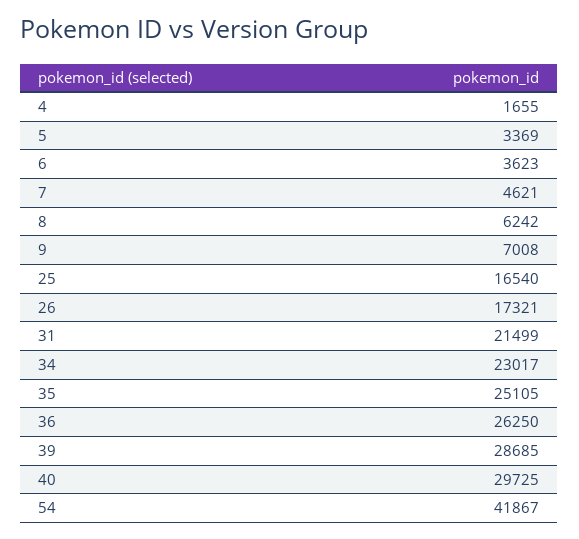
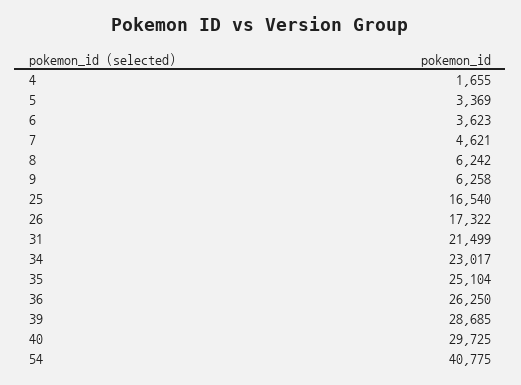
9: 7008 -> 6258
26: 17321 -> 17322
35: 25105 -> 25104
54: 41867 -> 40775

